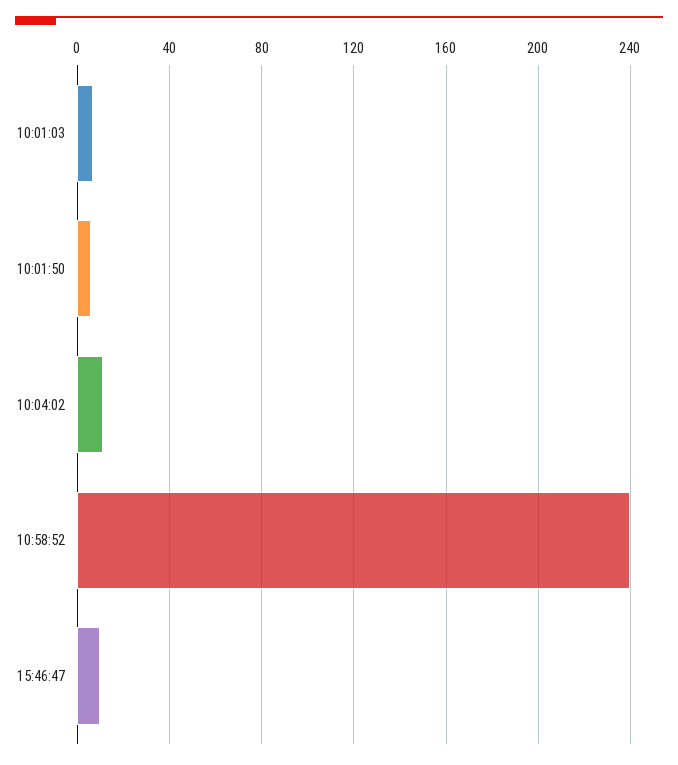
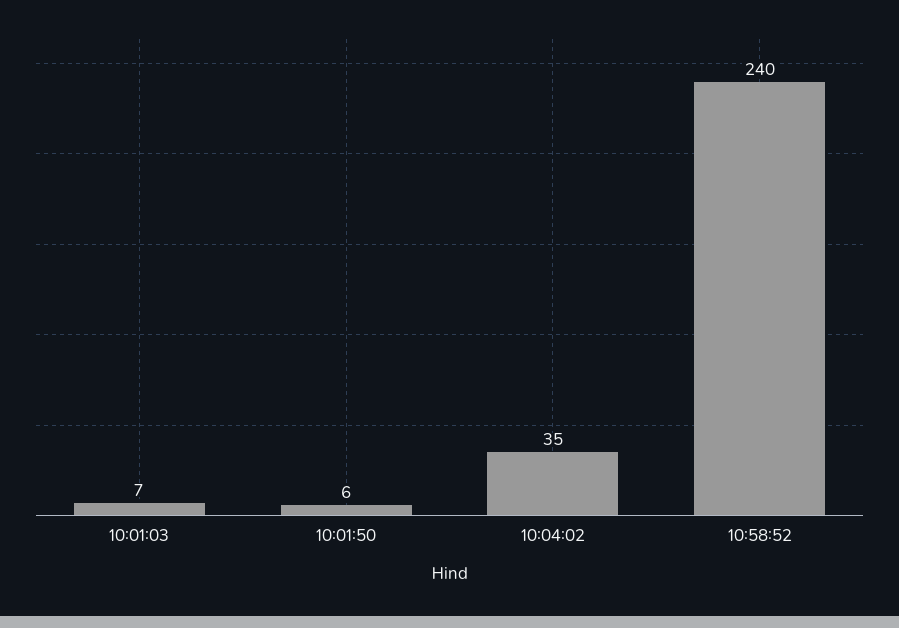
10:04:02: 10 -> 35
15:46:47: 10 -> none

